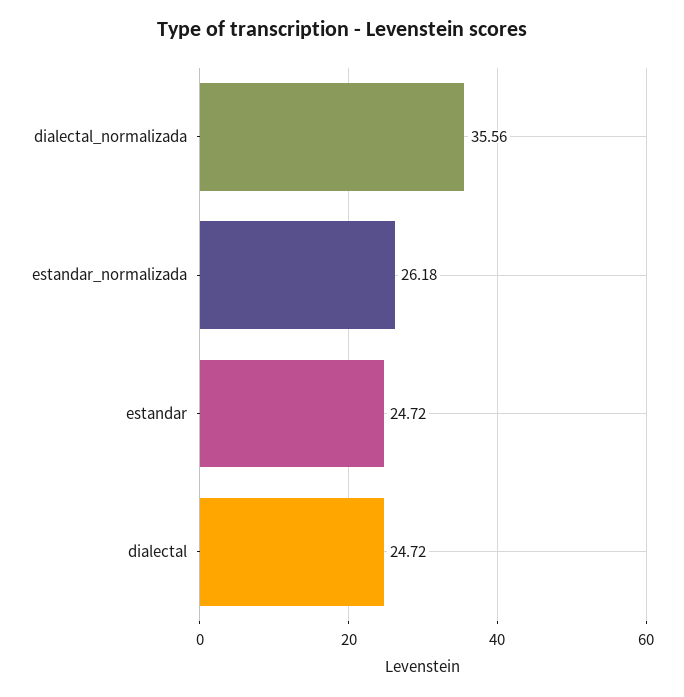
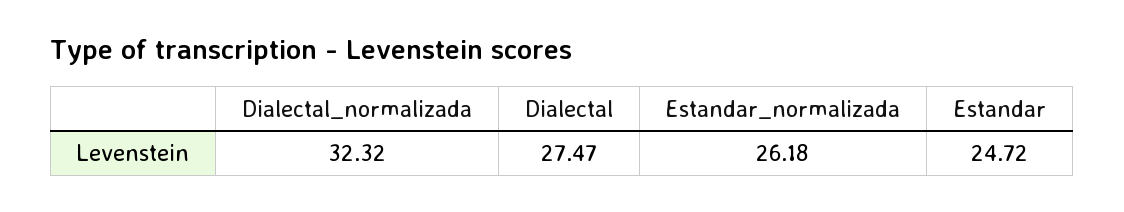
dialectal_normalizada: 35.56 -> 32.32
dialectal: 24.72 -> 27.47

